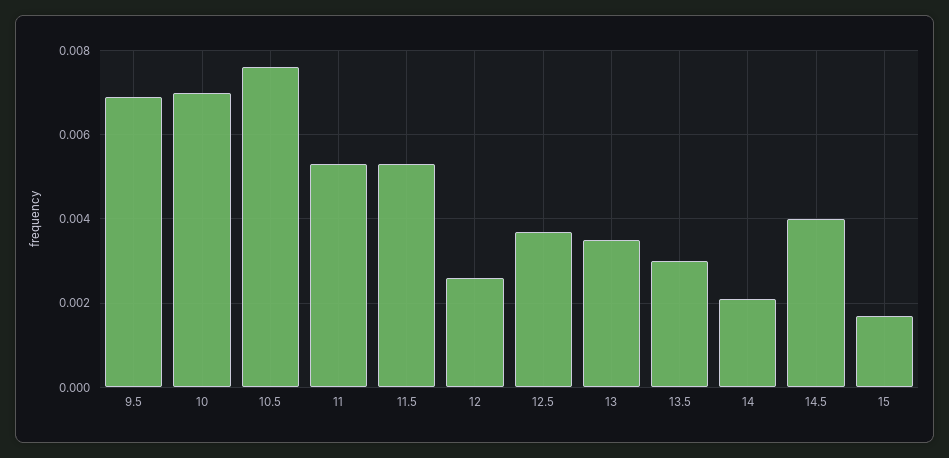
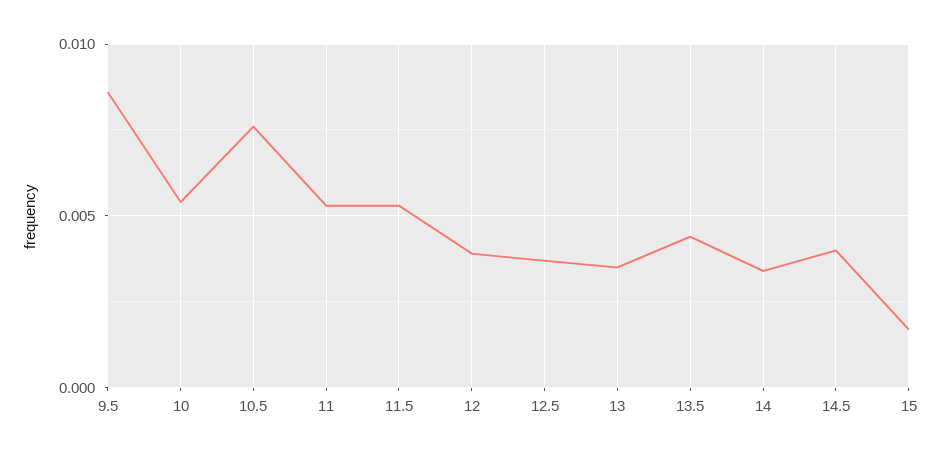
9.5: 0.007 -> 0.0085
10: 0.007 -> 0.0055
12: 0.0025 -> 0.004
13.5: 0.003 -> 0.0045
14: 0.002 -> 0.0035

